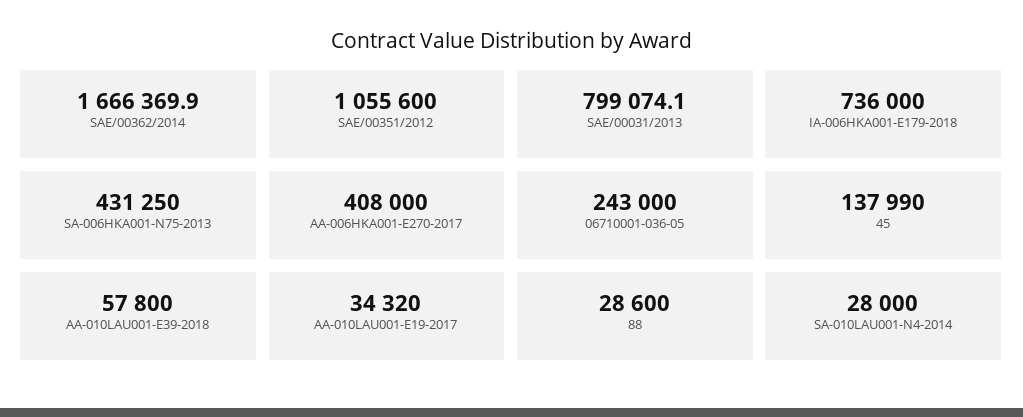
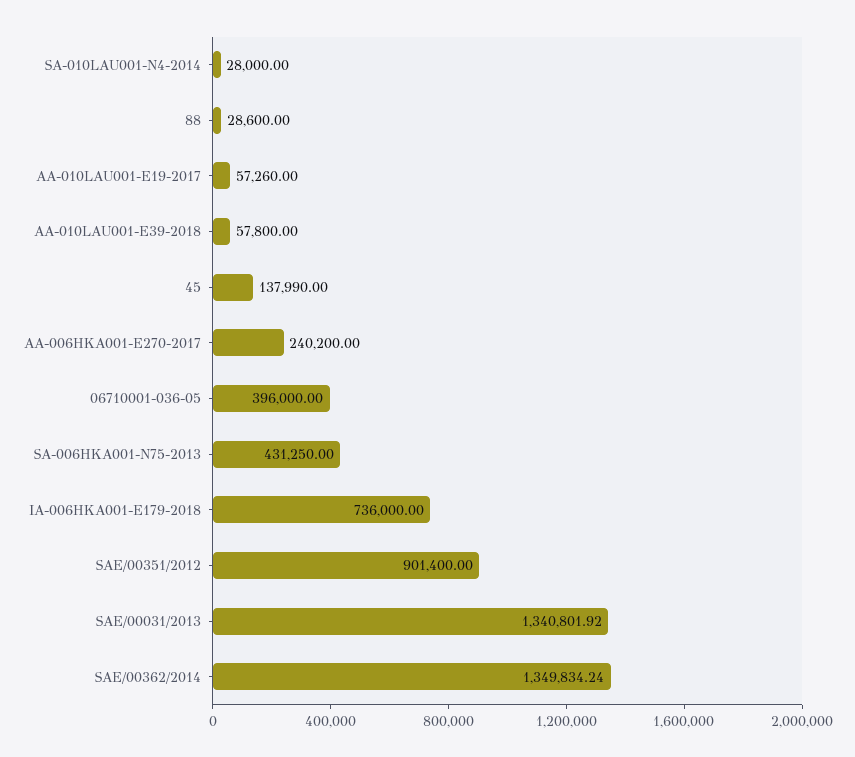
SAE/00362/2014: 1666369.9 -> 1349834.24
SAE/00351/2012: 1055600 -> 901400
SAE/00031/2013: 799074.1 -> 1340801.92
AA-006HKA001-E270-2017: 408000 -> 240200
06710001-036-05: 243000 -> 396000
AA-010LAU001-E19-2017: 34320 -> 57260

